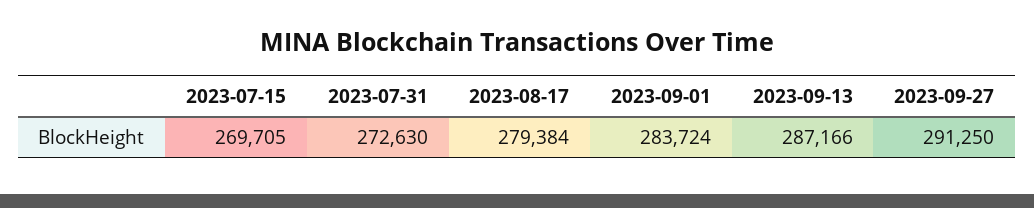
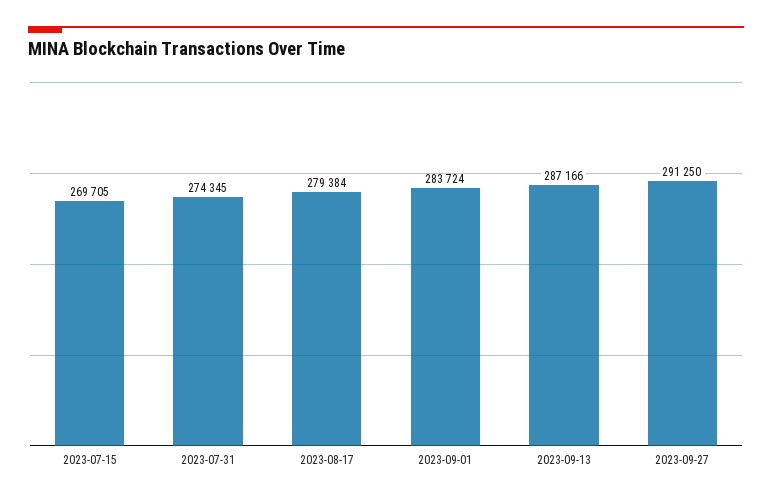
2023-07-31: 272630 -> 274345

